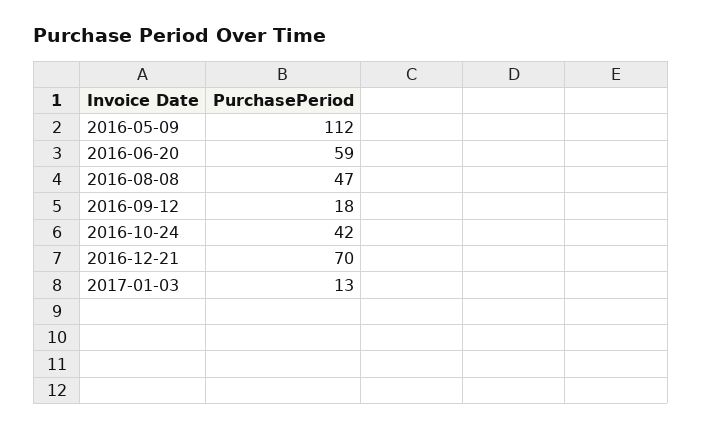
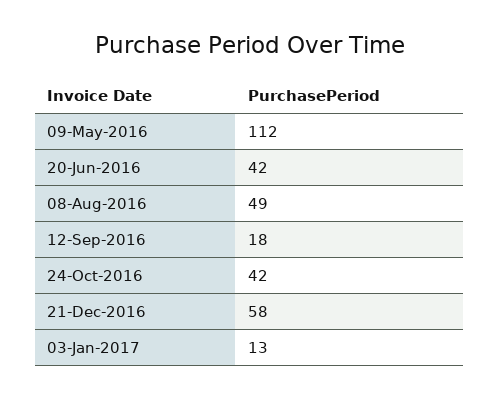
2016-06-20: 59 -> 42
2016-08-08: 47 -> 49
2016-12-21: 70 -> 58

